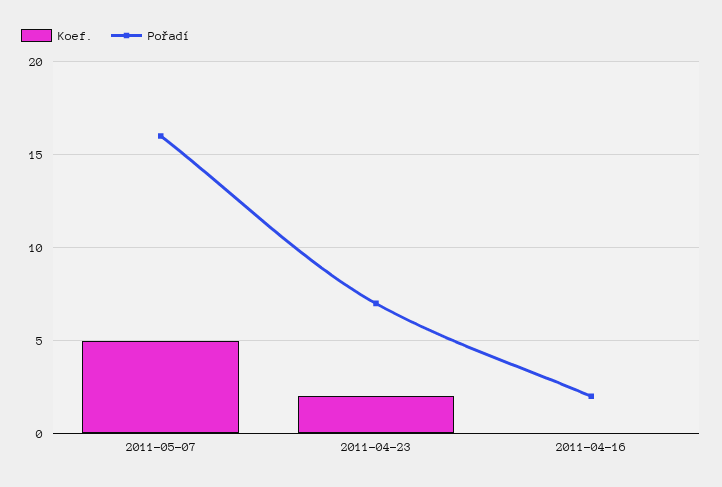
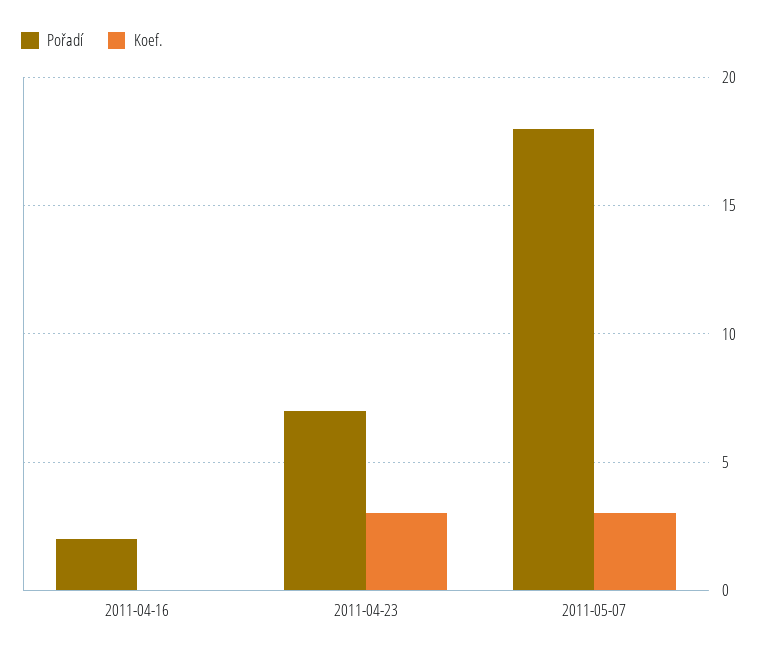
Koef., 2011-05-07: 5 -> 3
Pořadí, 2011-05-07: 16 -> 18
Koef., 2011-04-23: 2 -> 3

